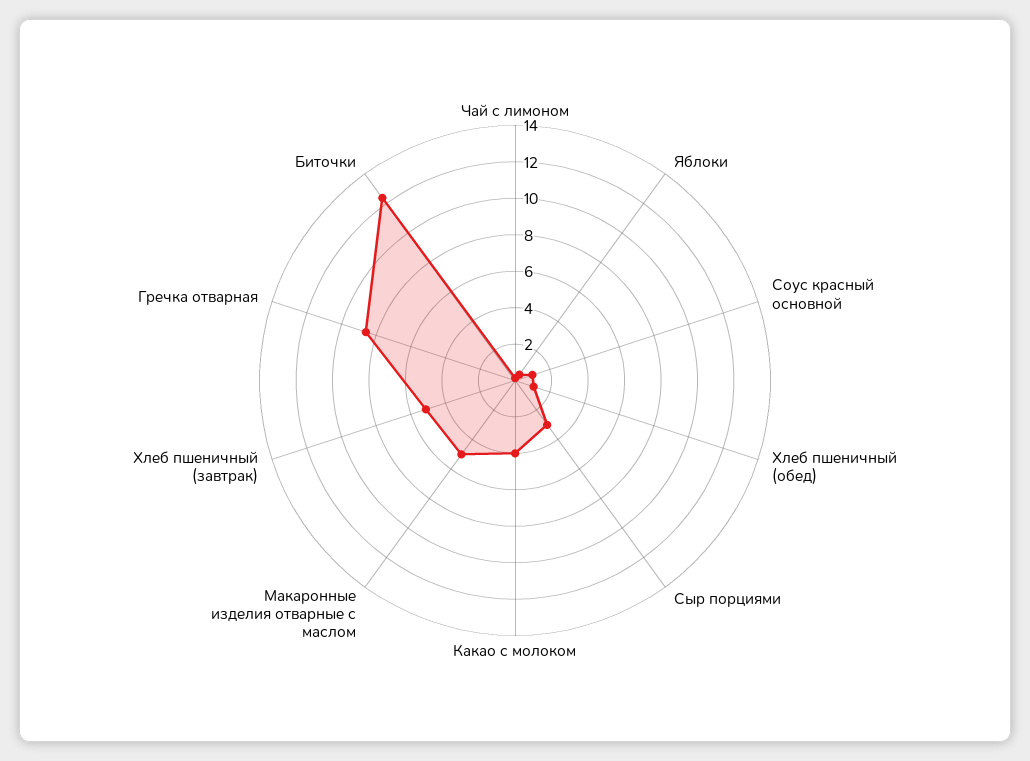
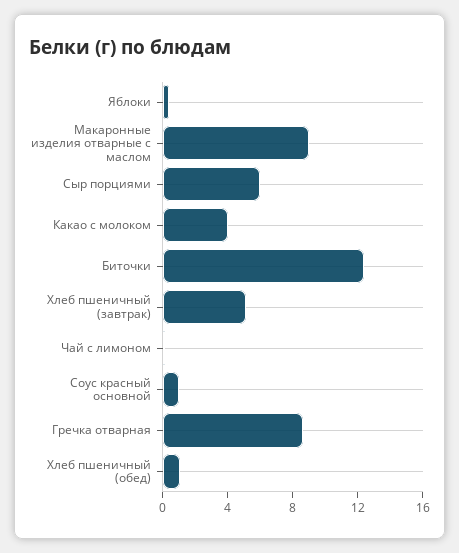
Сыр порциями: 3 -> 6
Макаронные изделия отварные с маслом: 5 -> 9

